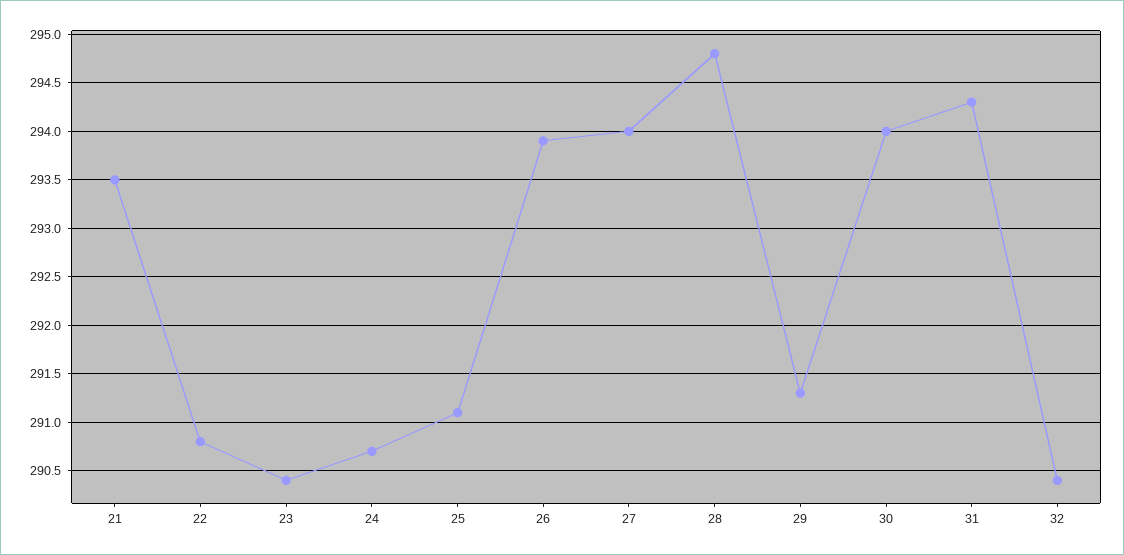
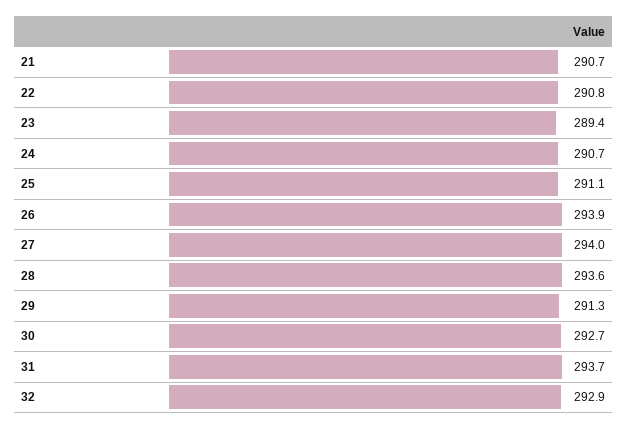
21: 293.5 -> 290.7
23: 290.4 -> 289.4
28: 294.8 -> 293.6
30: 294 -> 292.7
31: 294.3 -> 293.7
32: 290.4 -> 292.9

